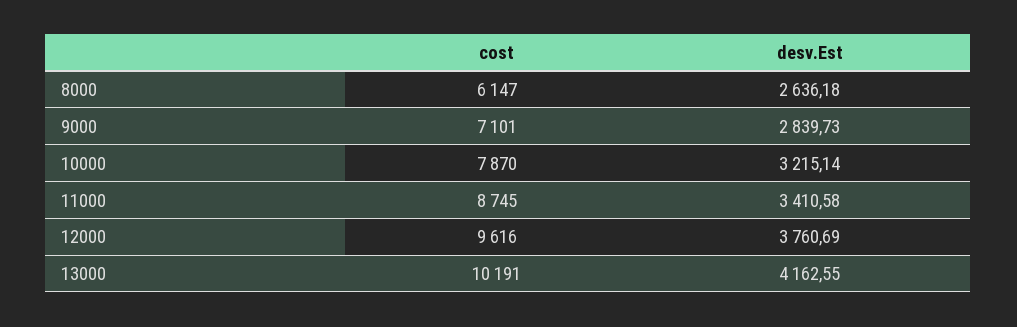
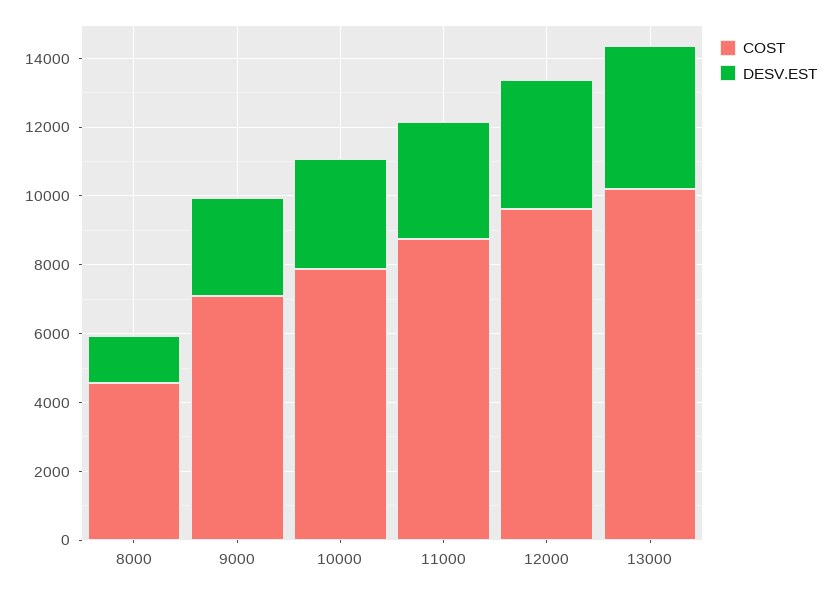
cost, 8000: 6147 -> 4500
desv.Est, 8000: 2636.18 -> 1500

